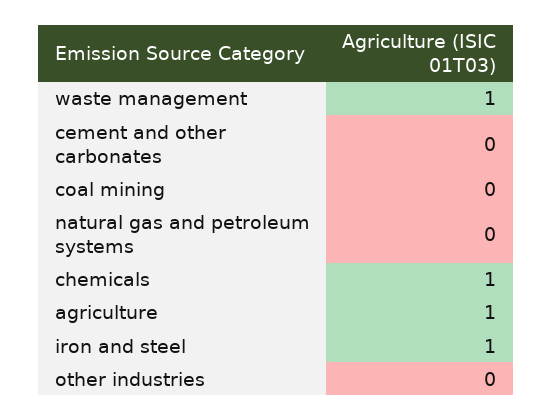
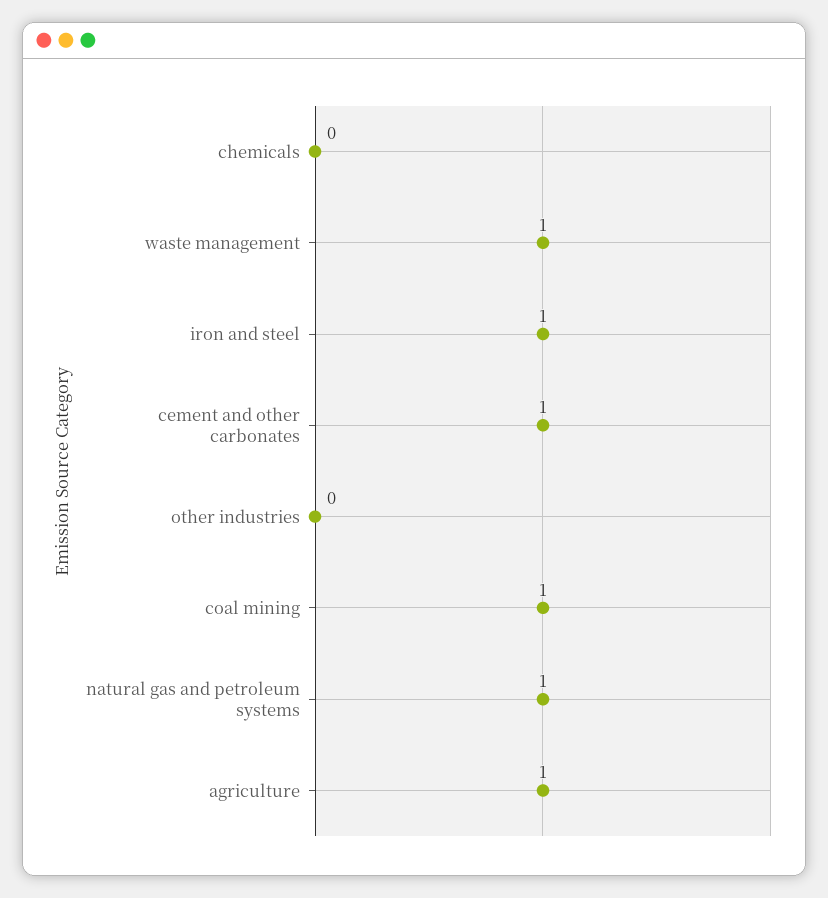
cement and other carbonates: 0 -> 1
coal mining: 0 -> 1
natural gas and petroleum systems: 0 -> 1
chemicals: 1 -> 0

